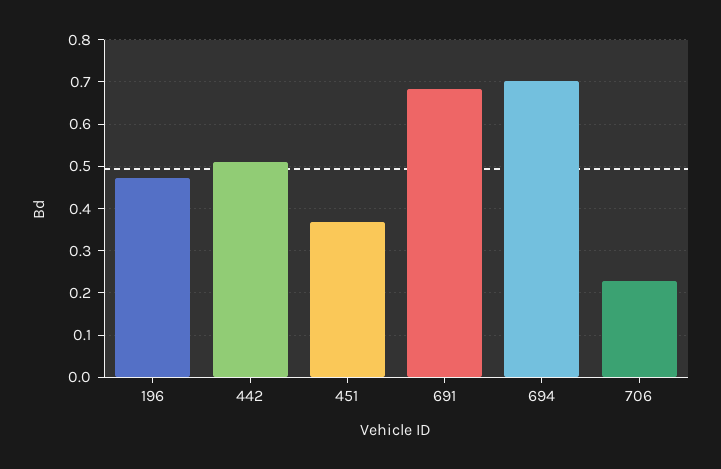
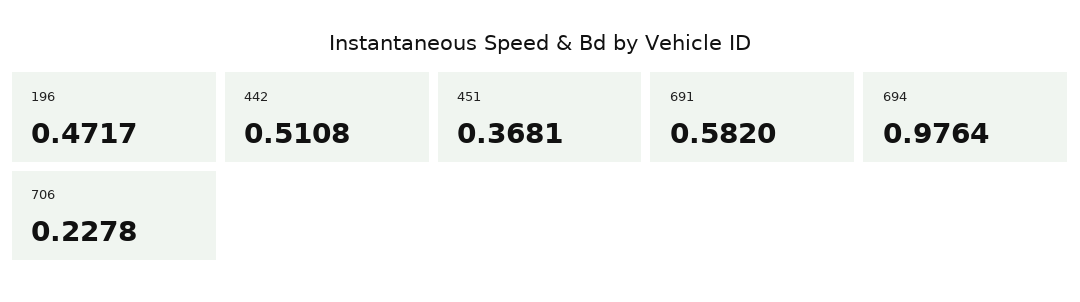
691: 0.68 -> 0.582
694: 0.7 -> 0.9764

